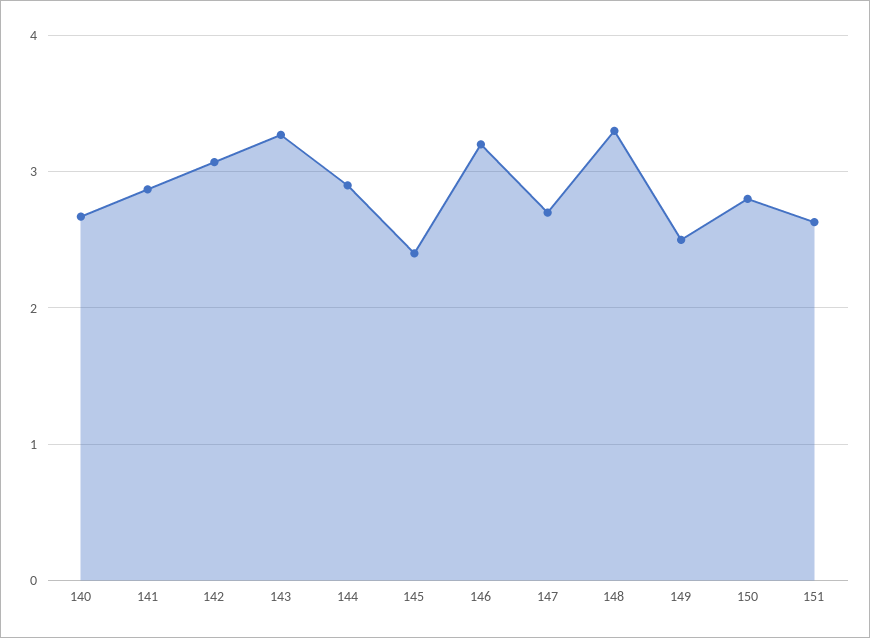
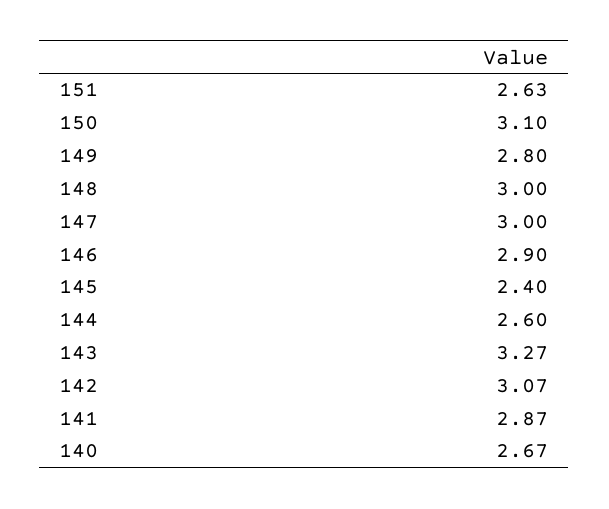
144: 2.9 -> 2.6
146: 3.2 -> 2.9
147: 2.7 -> 3
148: 3.3 -> 3
149: 2.5 -> 2.8
150: 2.8 -> 3.1

